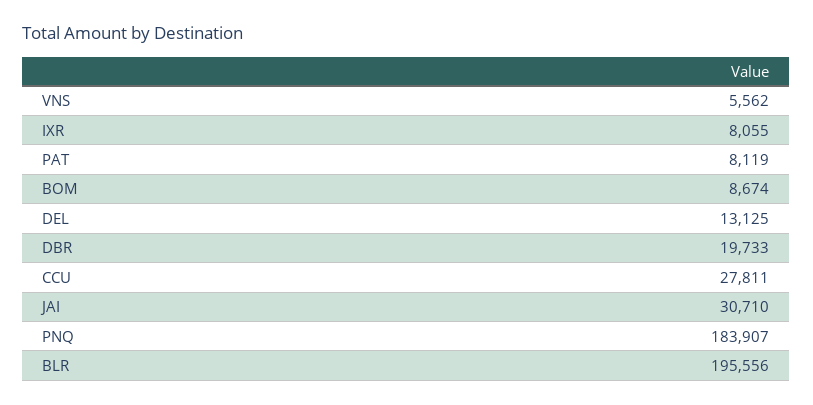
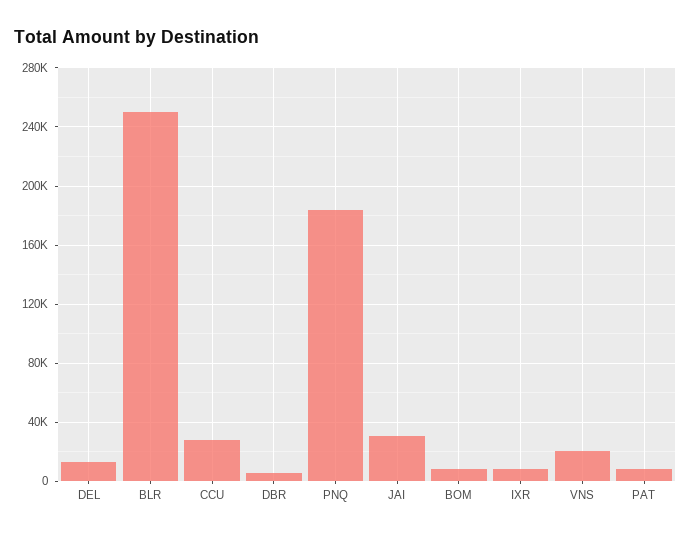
VNS: 5562 -> 20000
DBR: 19733 -> 5000
BLR: 195556 -> 250000

